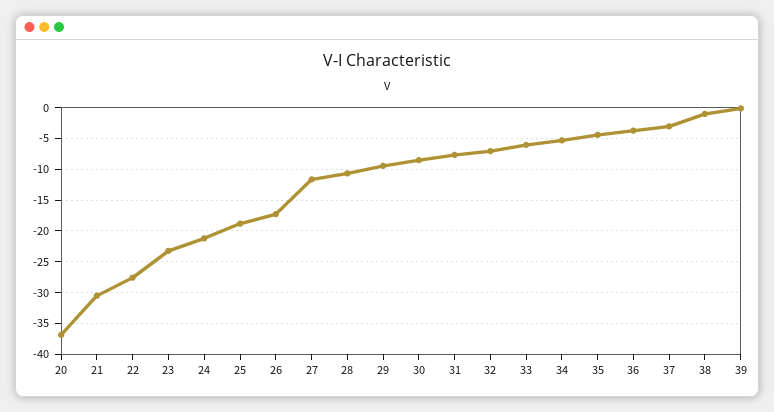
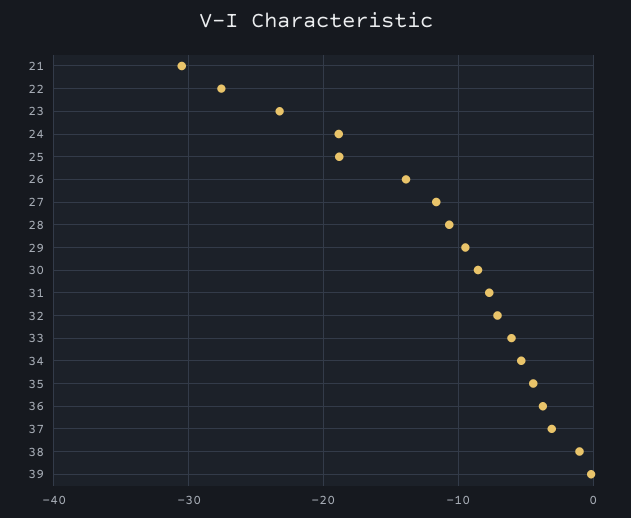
20: -37 -> none
24: -21 -> -19
26: -17 -> -14

